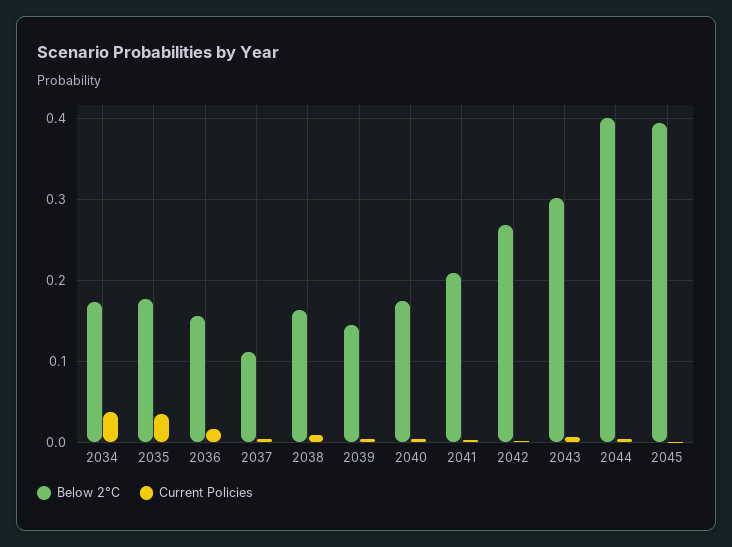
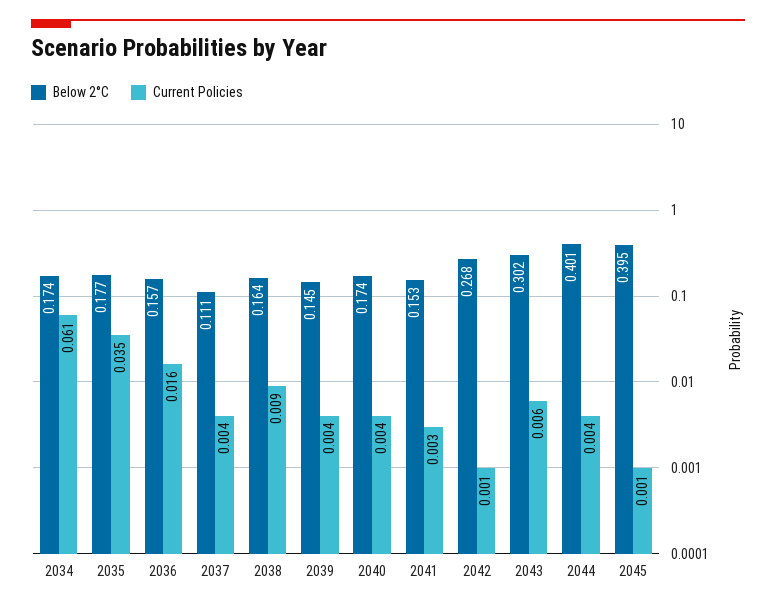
Current Policies, 2034: 0.04 -> 0.061
Below 2°C, 2041: 0.21 -> 0.153

